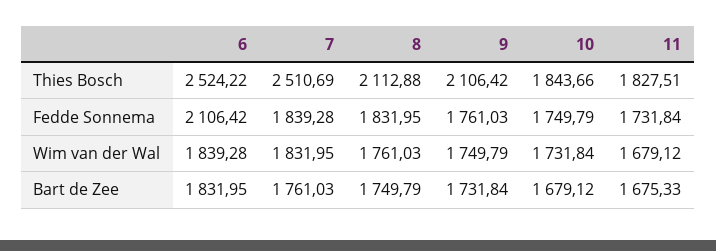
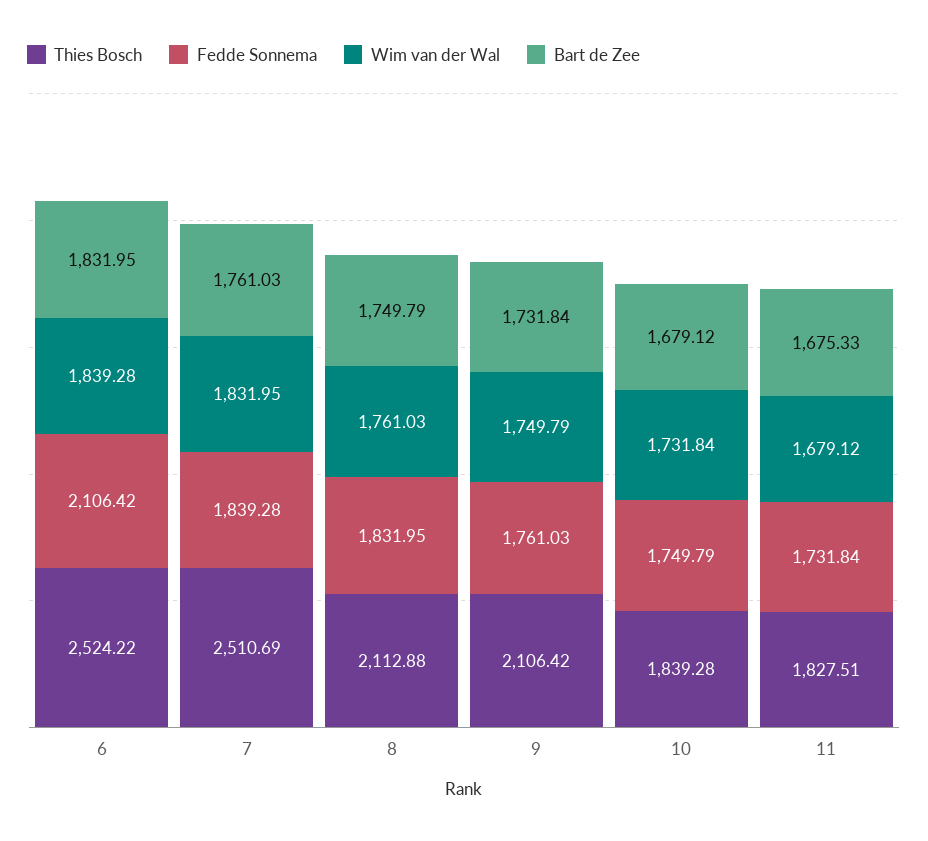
Thies Bosch, 10: 1843.66 -> 1839.28

